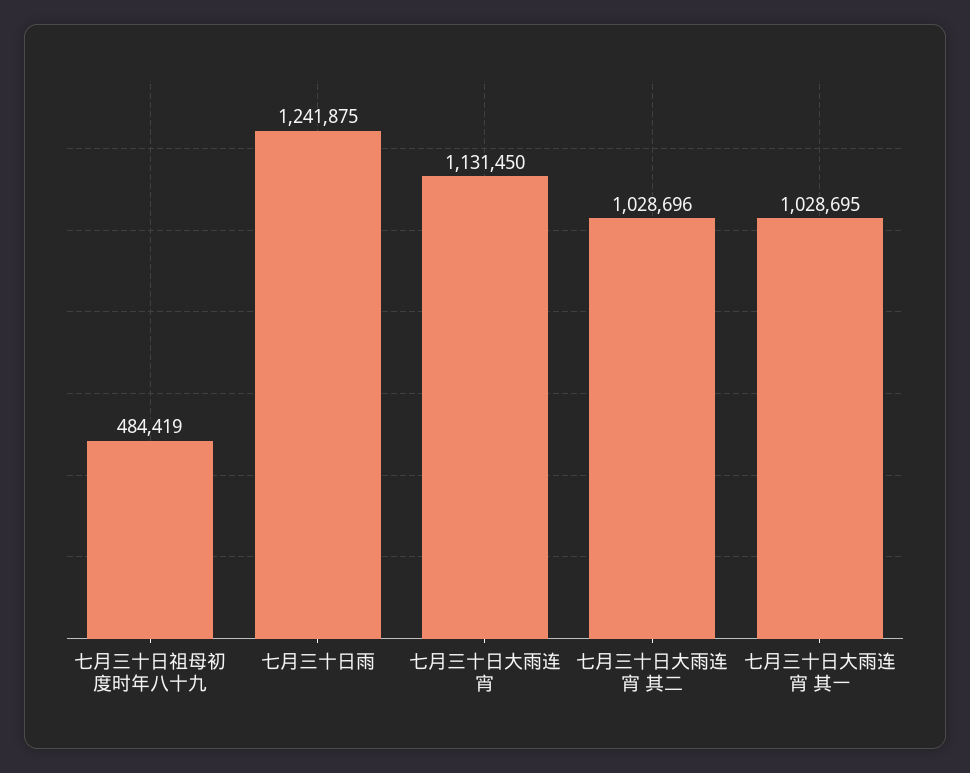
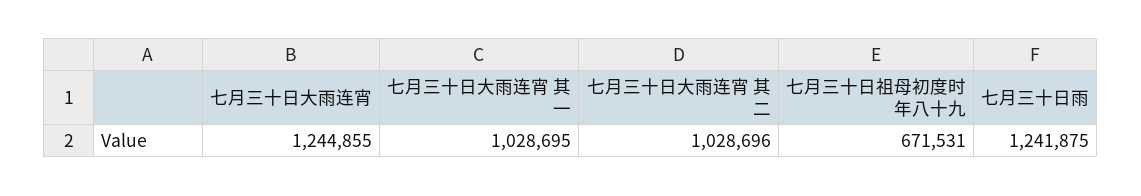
七月三十日祖母初度时年八十九: 484419 -> 671531
七月三十日大雨连宵: 1131450 -> 1244855

